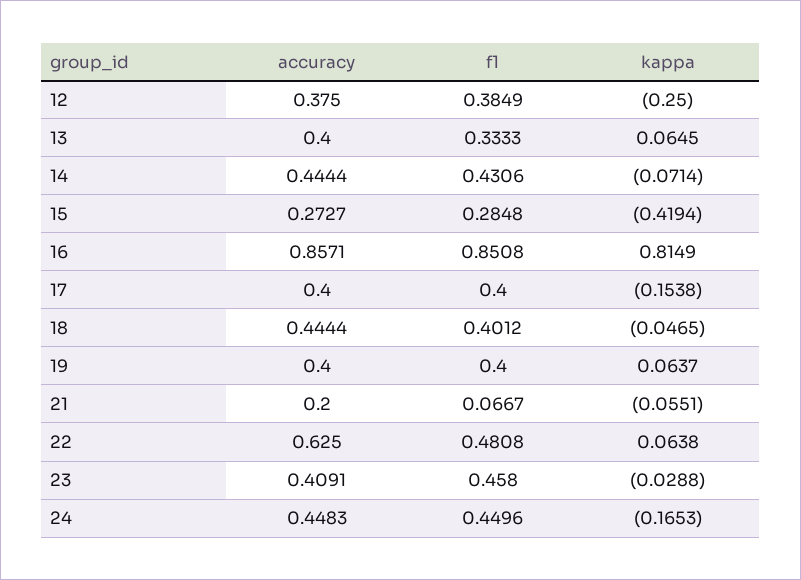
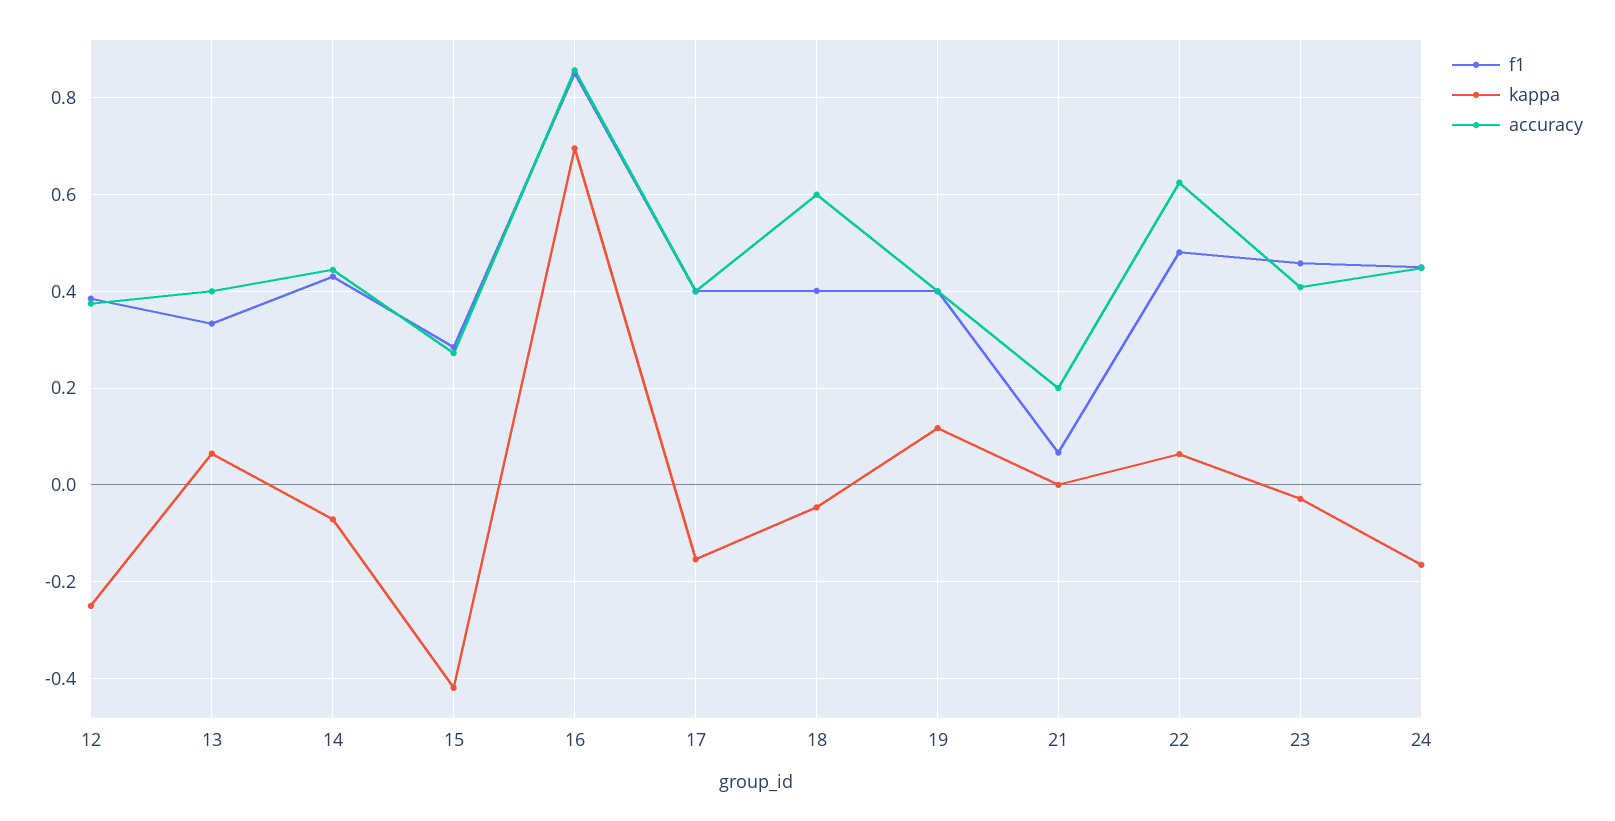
kappa, 16: 0.8149 -> 0.7
accuracy, 18: 0.4444 -> 0.6
kappa, 19: 0.0637 -> 0.12
kappa, 21: -0.0551 -> 0

